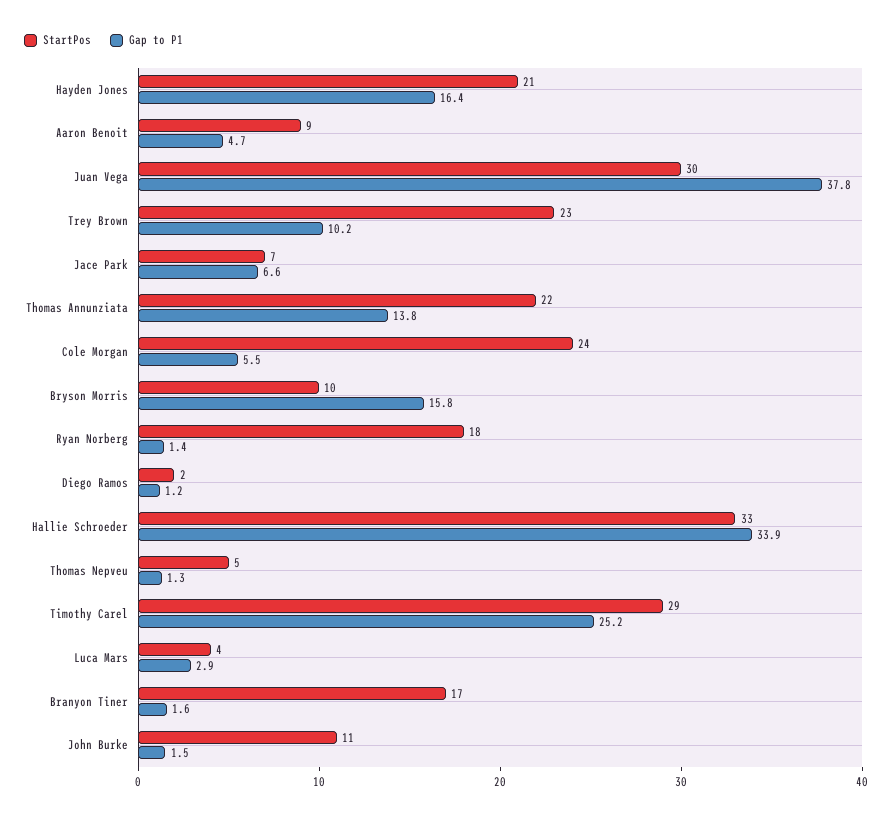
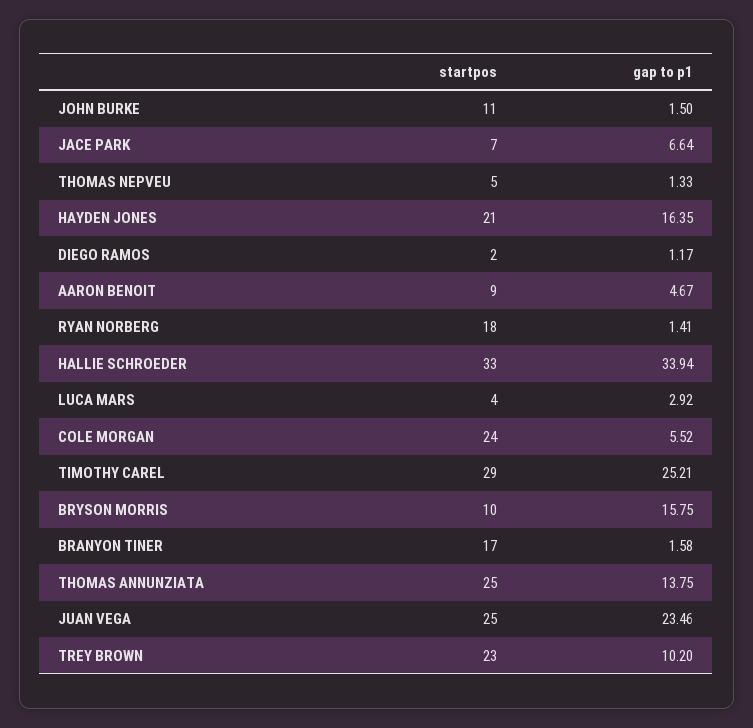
StartPos, Juan Vega: 30 -> 25
Gap to P1, Juan Vega: 37.8 -> 23.46
StartPos, Thomas Annunziata: 22 -> 25

